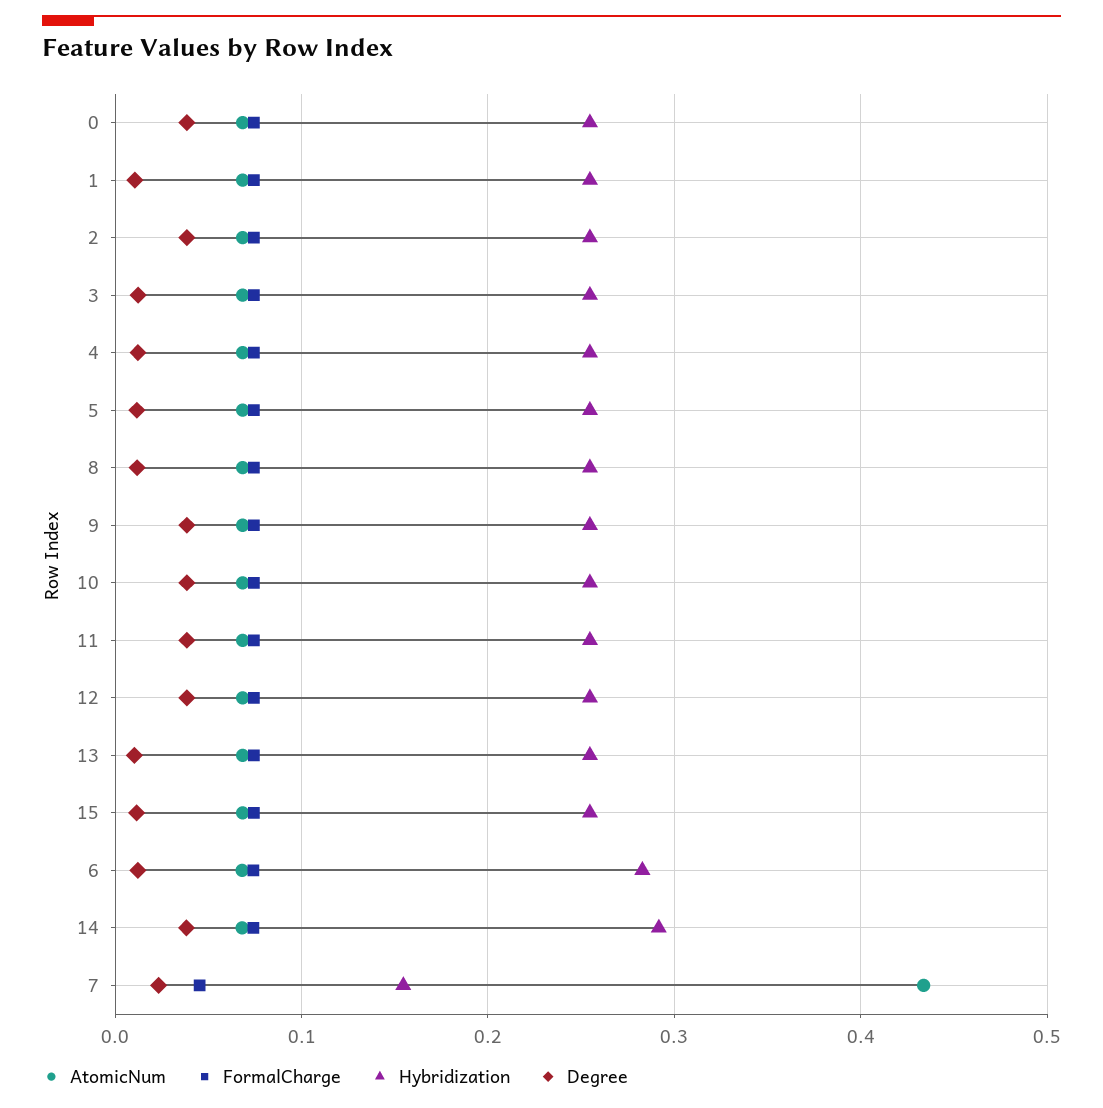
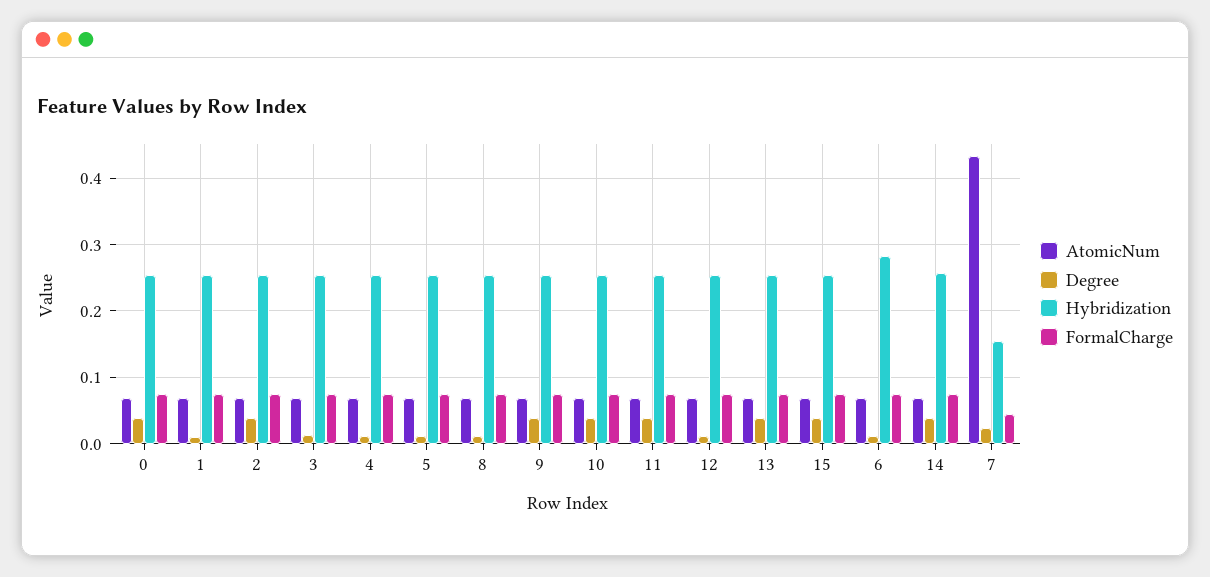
Degree, 12: 0.04 -> 0.01
Degree, 13: 0.01 -> 0.04
Degree, 15: 0.01 -> 0.04
Hybridization, 14: 0.29 -> 0.26

